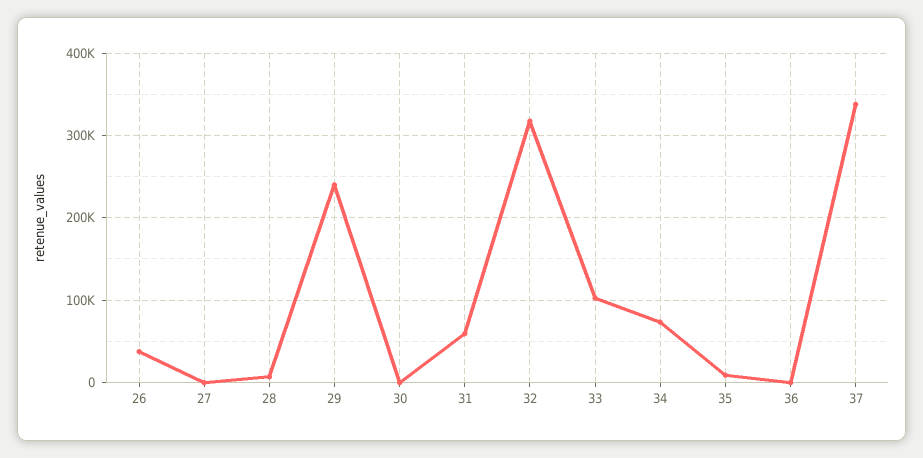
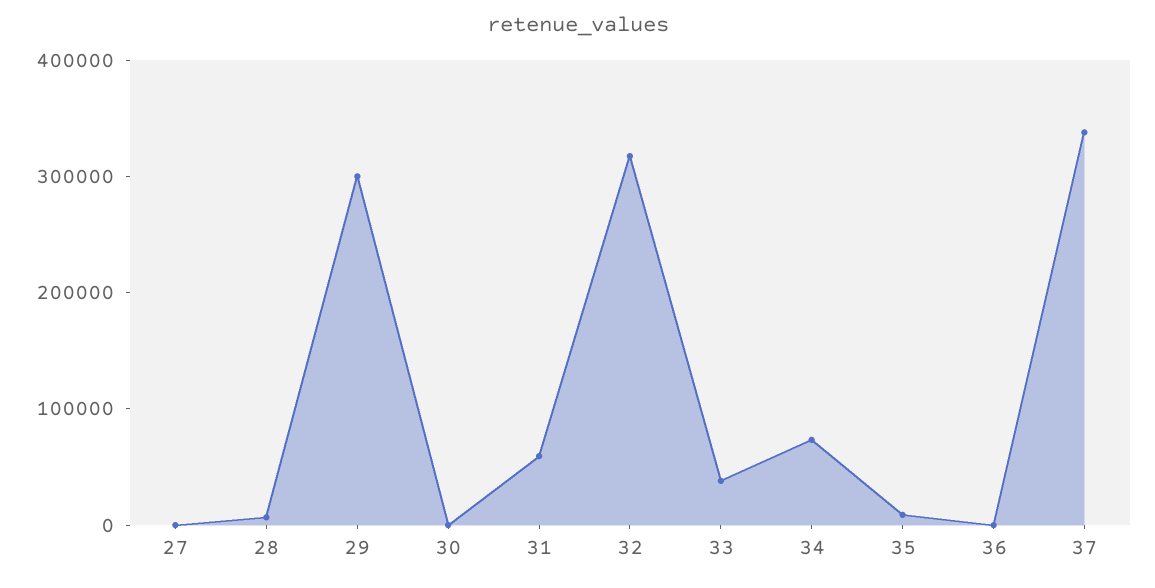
26: 40000 -> none
29: 240000 -> 300000
33: 100000 -> 40000

